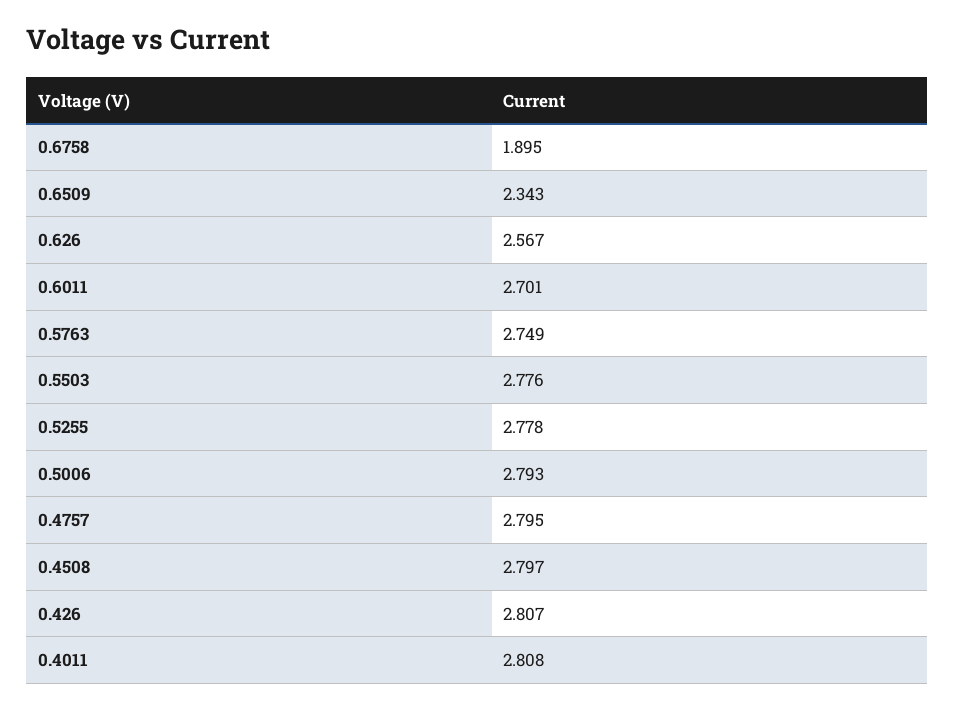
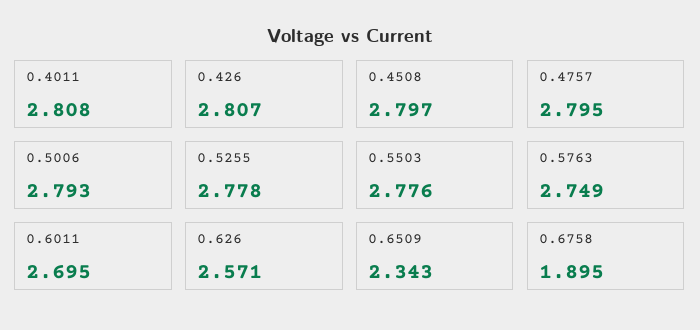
0.626: 2.567 -> 2.571
0.6011: 2.701 -> 2.695

